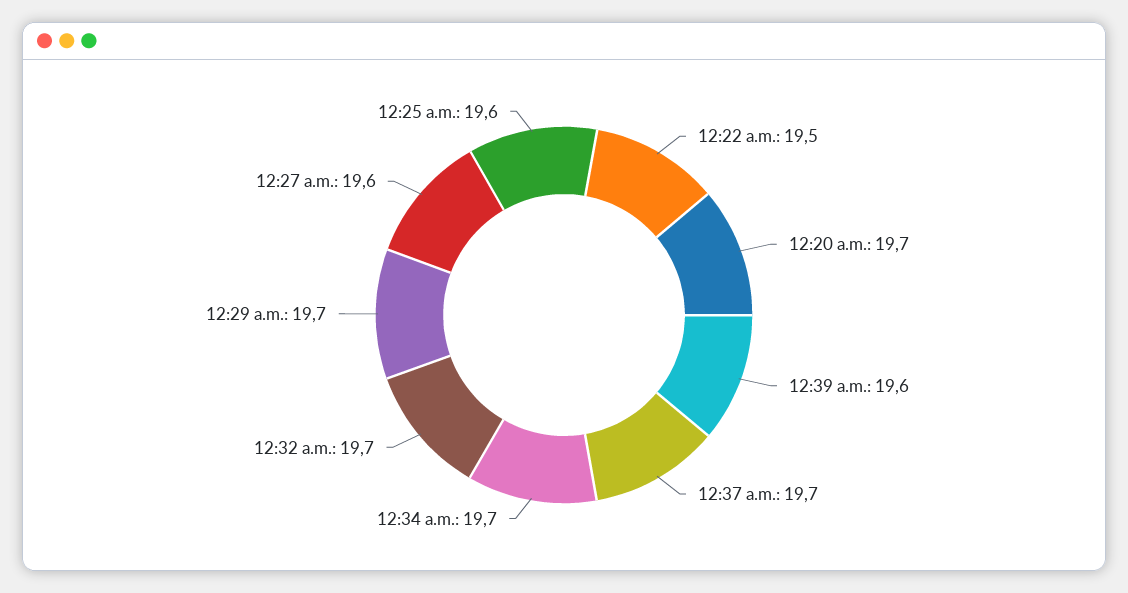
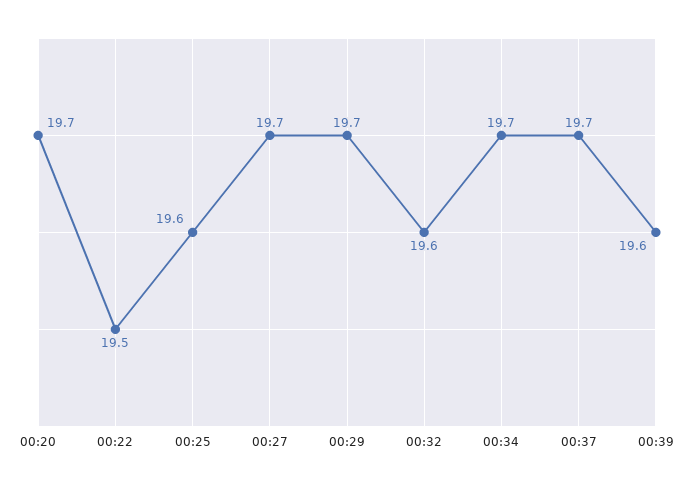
12:32 a.m.: 19.7 -> 19.6
12:27 a.m.: 19.6 -> 19.7

